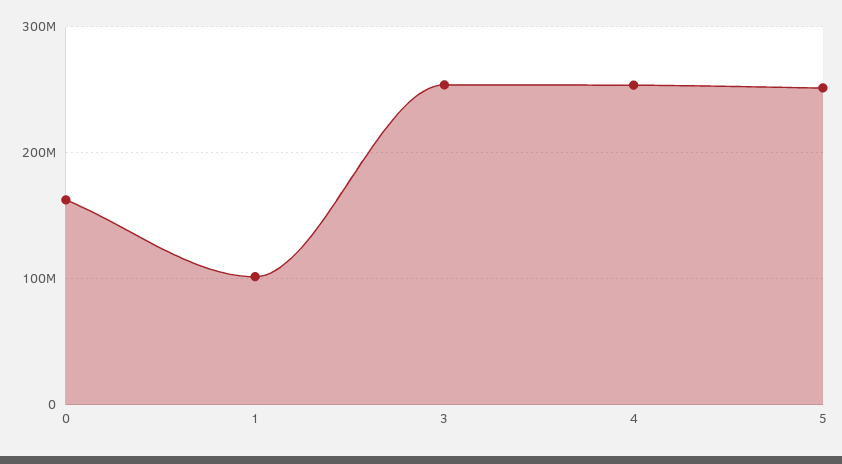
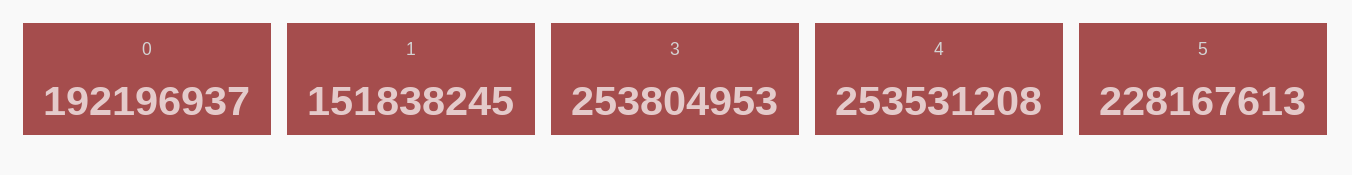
0: 160000000 -> 192196937
1: 100000000 -> 151838245
5: 250000000 -> 228167613

